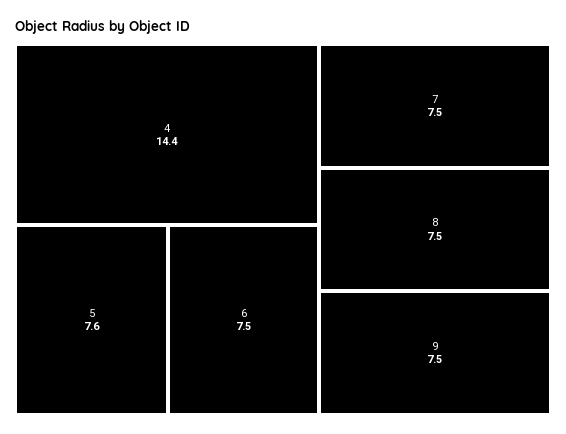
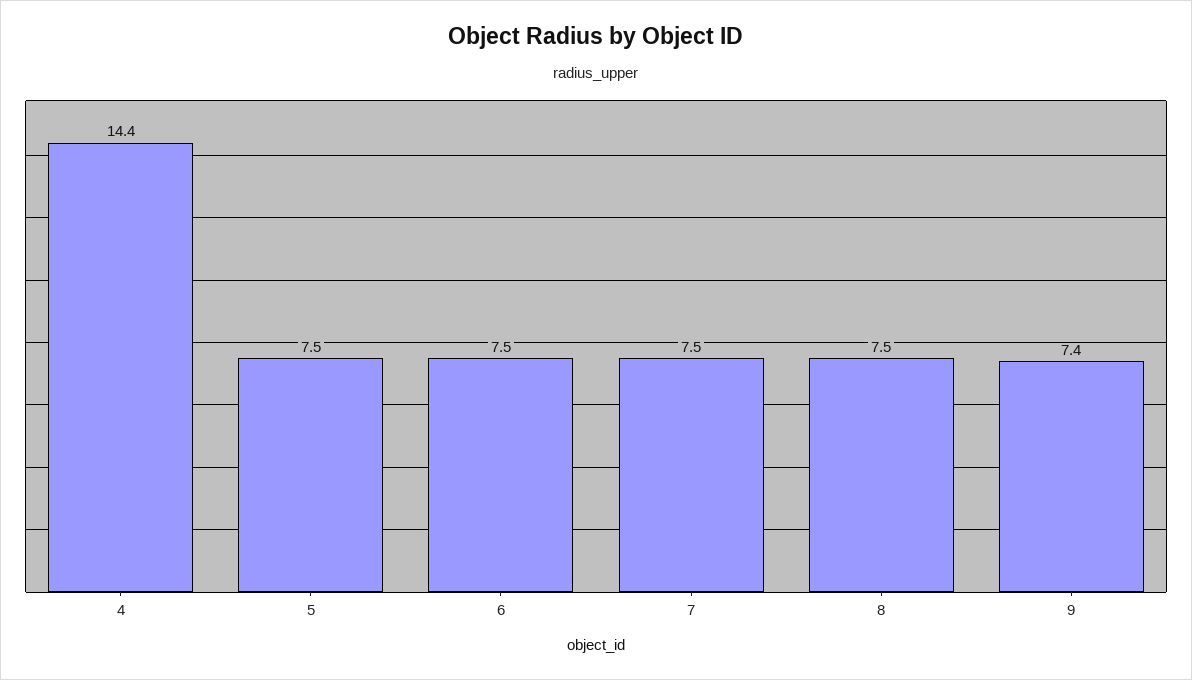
5: 7.6 -> 7.5
9: 7.5 -> 7.4

